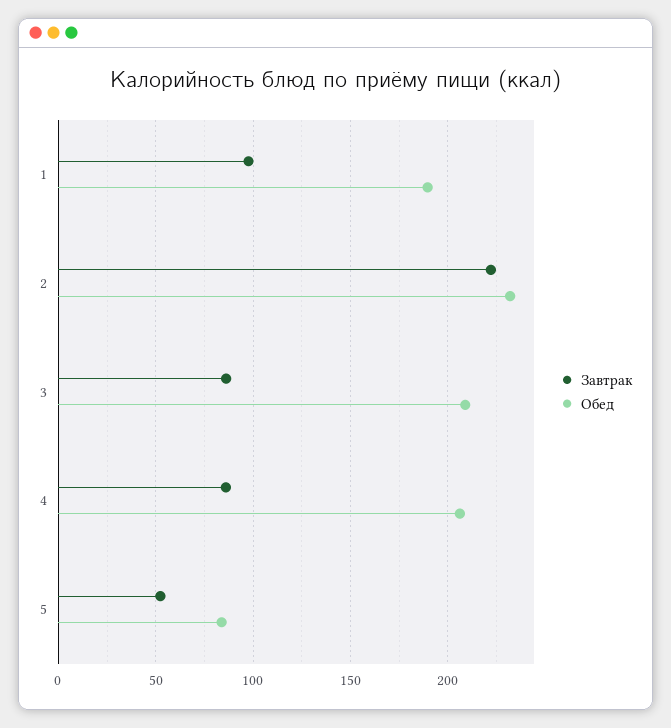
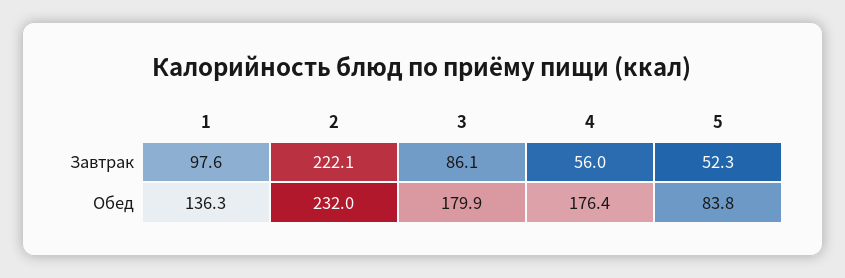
Обед, 1: 190 -> 136.3
Обед, 3: 210 -> 179.9
Завтрак, 4: 85 -> 56
Обед, 4: 205 -> 176.4

